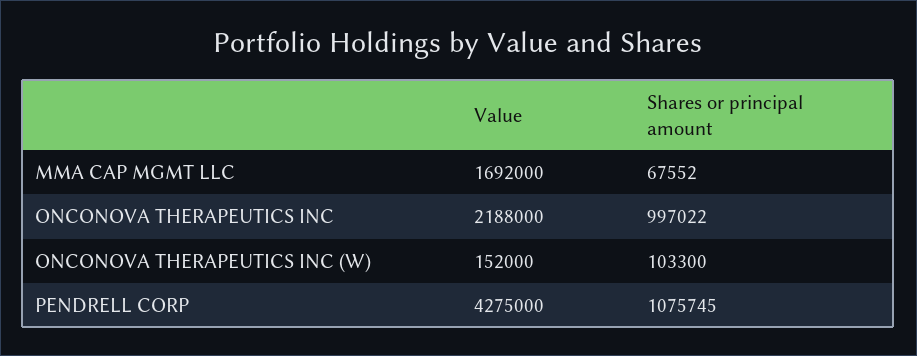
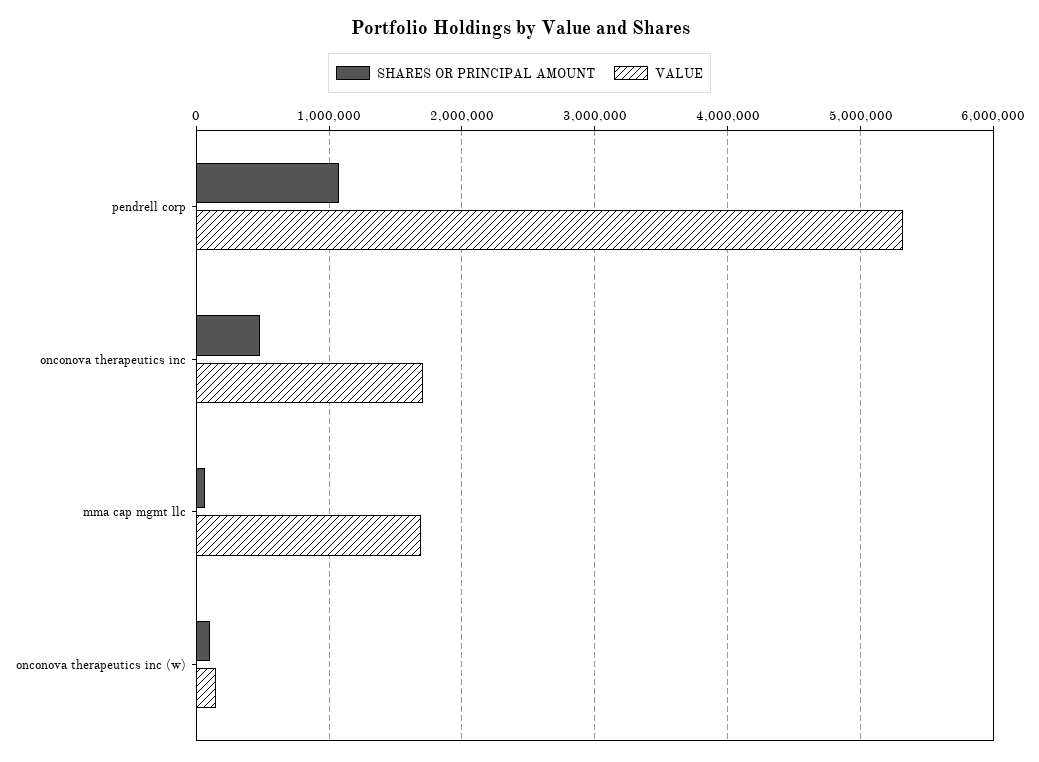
Value, ONCONOVA THERAPEUTICS INC: 2188000 -> 1700000
Shares or principal amount, ONCONOVA THERAPEUTICS INC: 997022 -> 500000
Value, PENDRELL CORP: 4275000 -> 5300000

